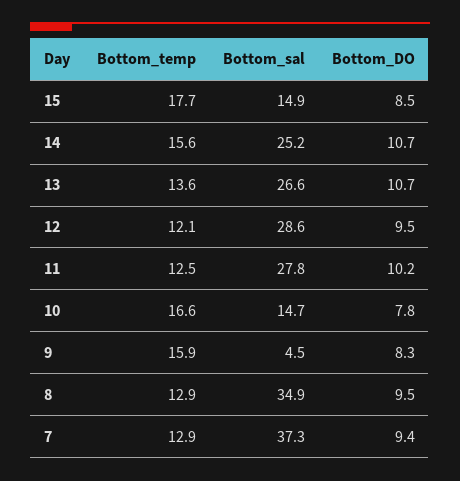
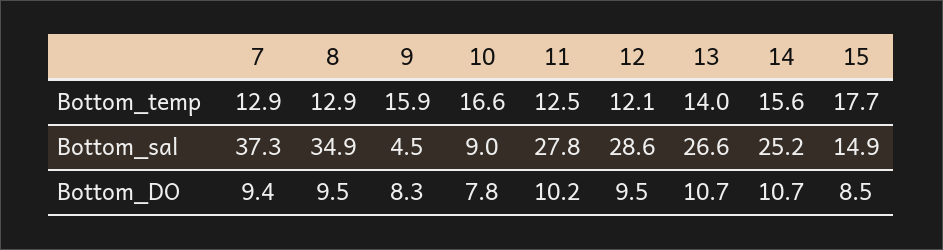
Bottom_temp, 13: 13.6 -> 14
Bottom_sal, 10: 14.7 -> 9

